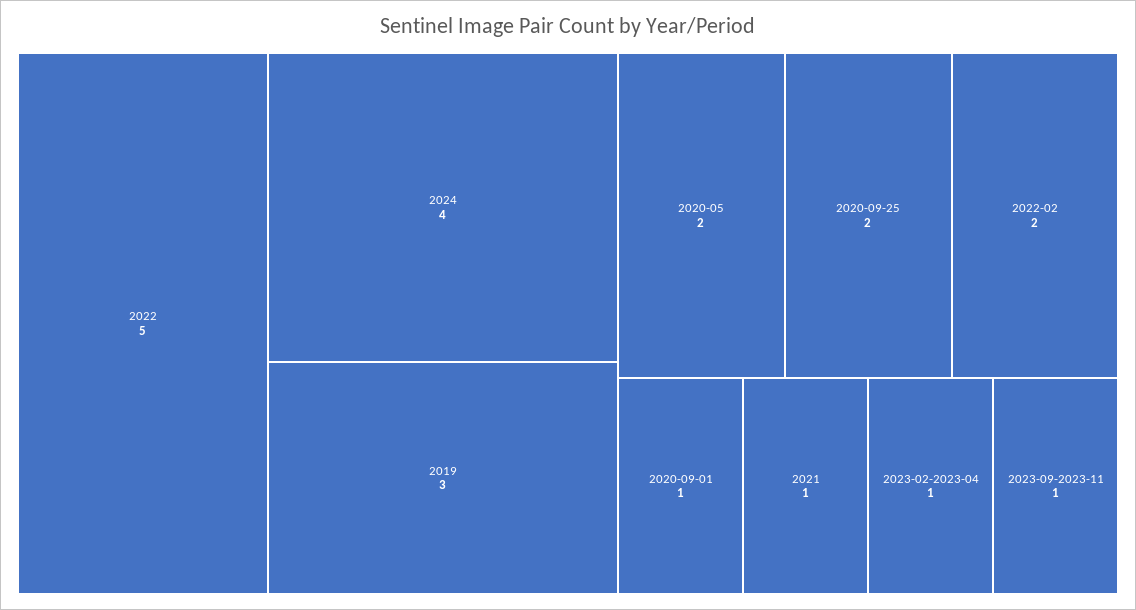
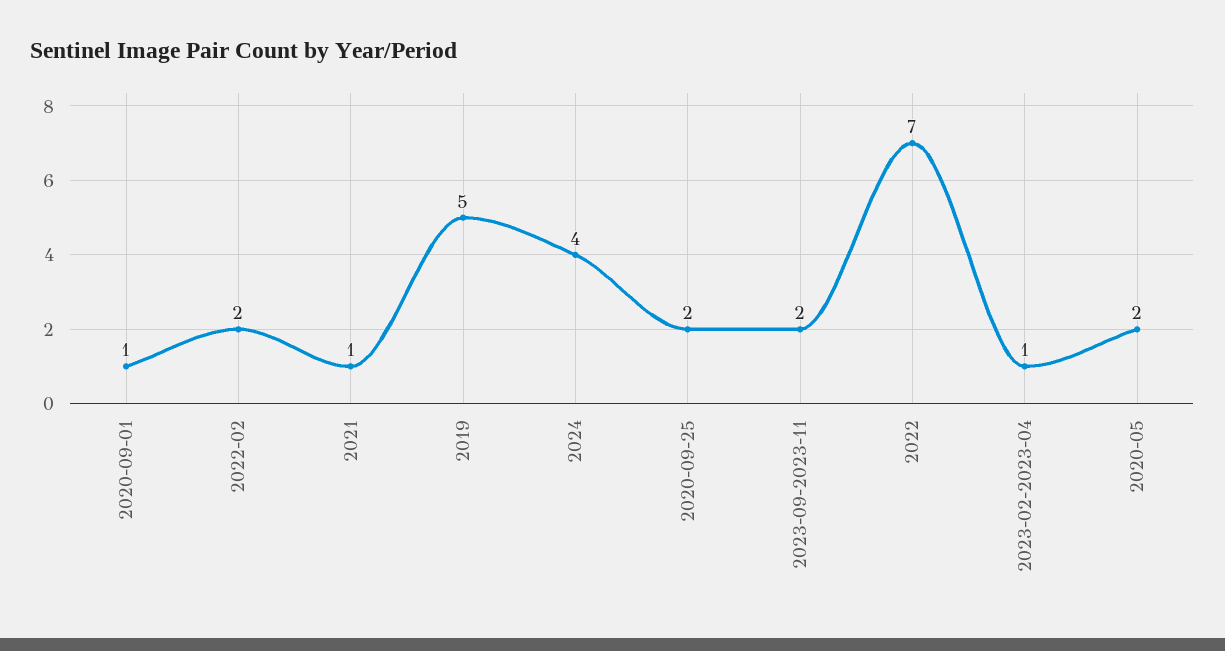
2022: 5 -> 7
2019: 3 -> 5
2023-09-2023-11: 1 -> 2

